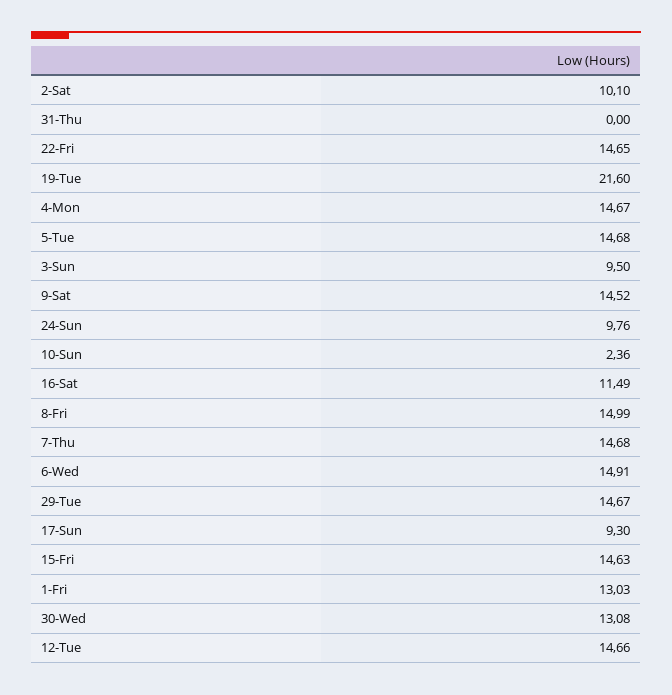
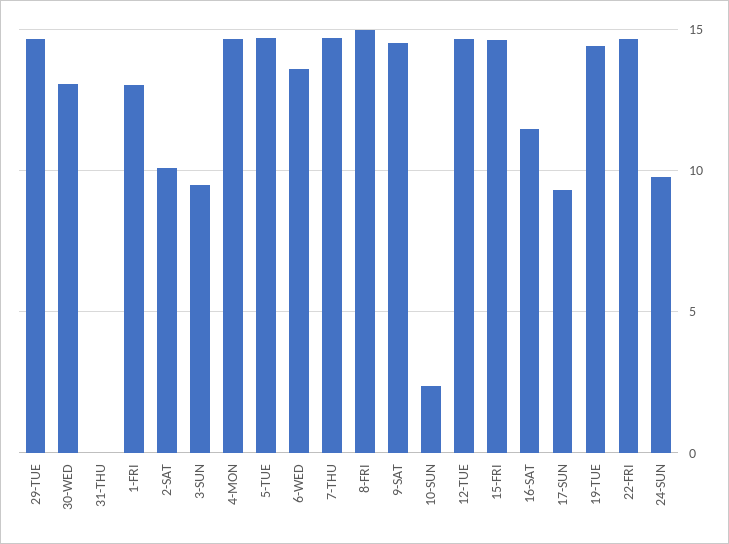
19-Tue: 21.6 -> 14.5
6-Wed: 14.91 -> 13.5

